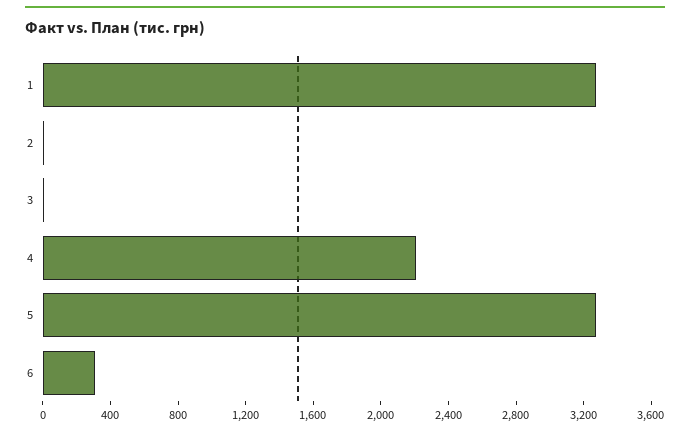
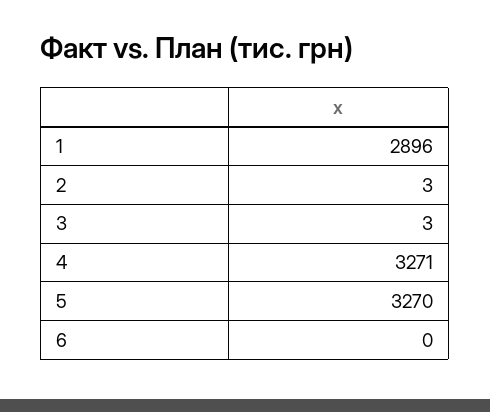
1: 3300 -> 2896
4: 2200 -> 3271
6: 300 -> 0

